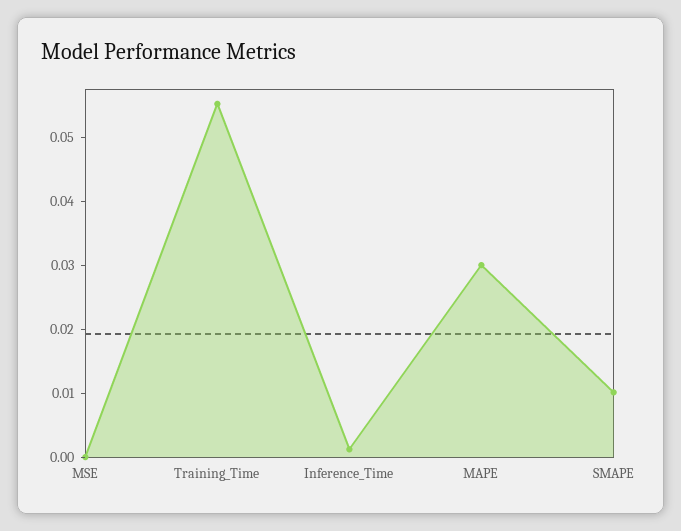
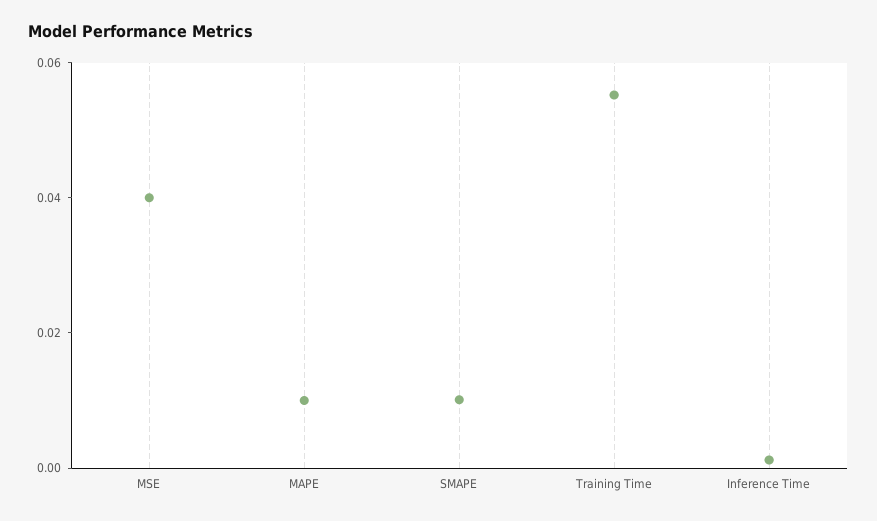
MSE: 0 -> 0.04
MAPE: 0.03 -> 0.01

